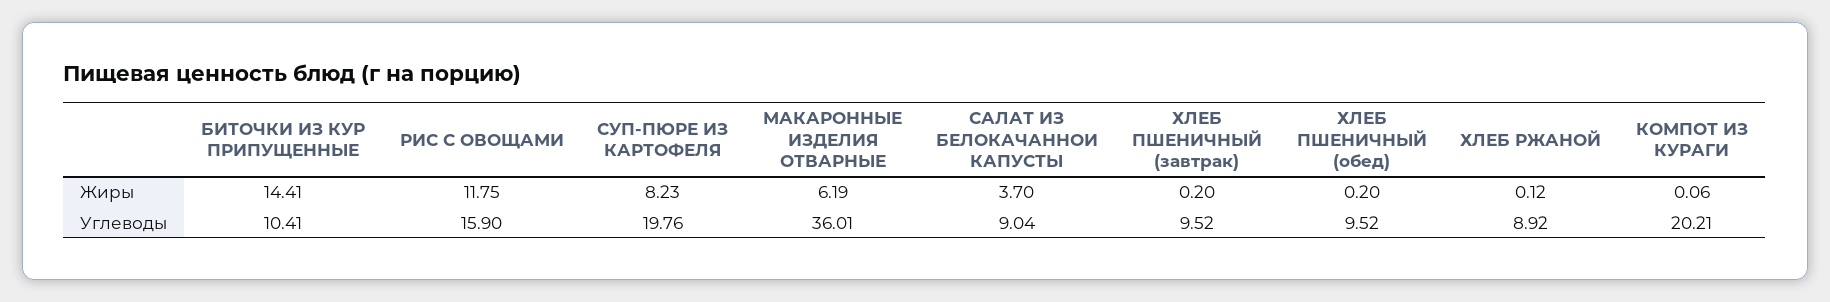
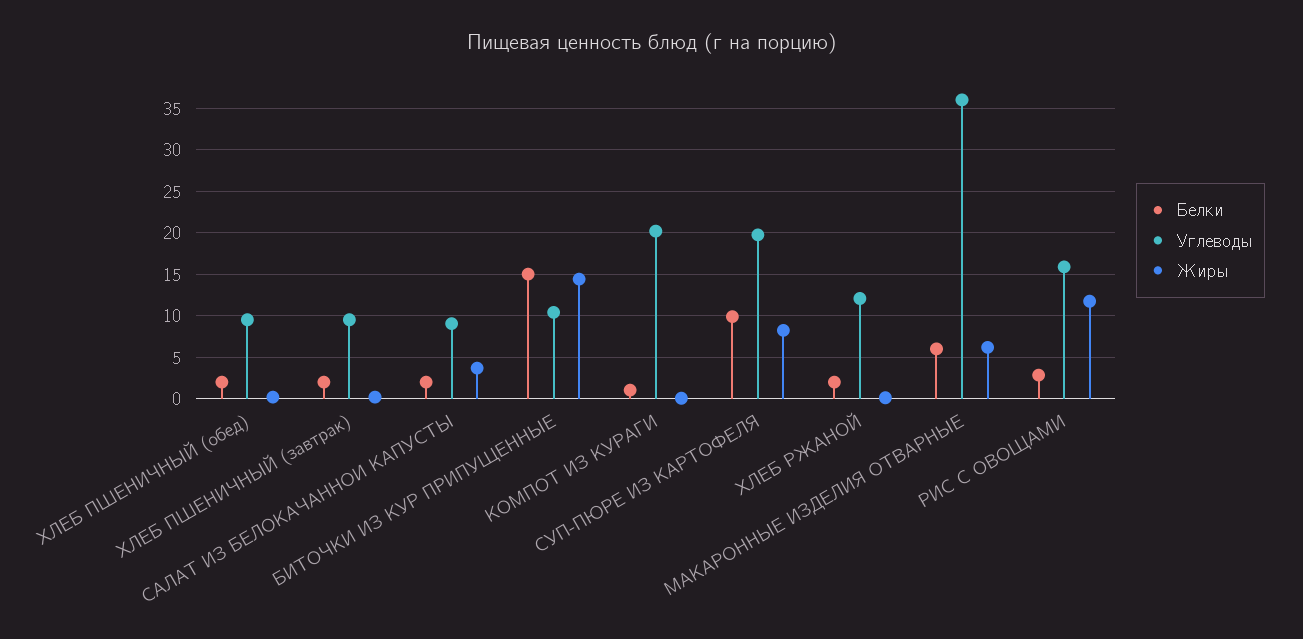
Углеводы, ХЛЕБ РЖАНОЙ: 8.92 -> 12
Белки, ХЛЕБ ПШЕНИЧНЫЙ (обед): none -> 2
Белки, ХЛЕБ ПШЕНИЧНЫЙ (завтрак): none -> 2
Белки, САЛАТ ИЗ БЕЛОКАЧАННОИ КАПУСТЫ: none -> 2
Белки, БИТОЧКИ ИЗ КУР ПРИПУЩЕННЫЕ: none -> 15
Белки, КОМПОТ ИЗ КУРАГИ: none -> 1
Белки, СУП-ПЮРЕ ИЗ КАРТОФЕЛЯ: none -> 10
Белки, ХЛЕБ РЖАНОЙ: none -> 2
Белки, МАКАРОННЫЕ ИЗДЕЛИЯ ОТВАРНЫЕ: none -> 6
Белки, РИС С ОВОЩАМИ: none -> 3

